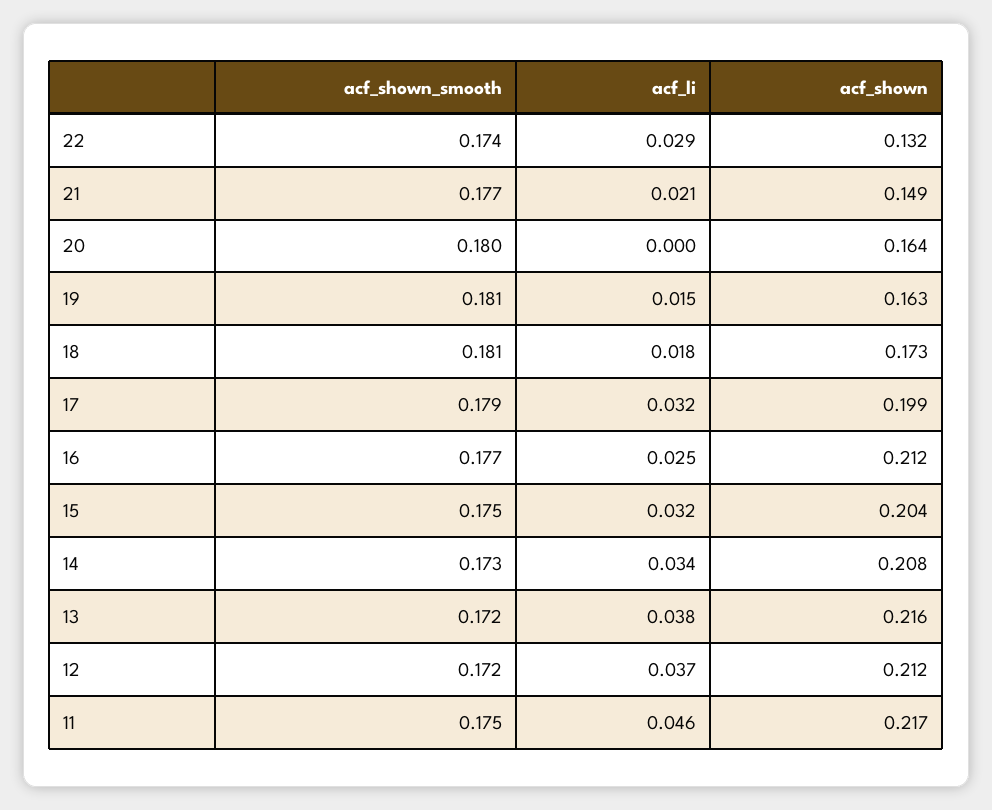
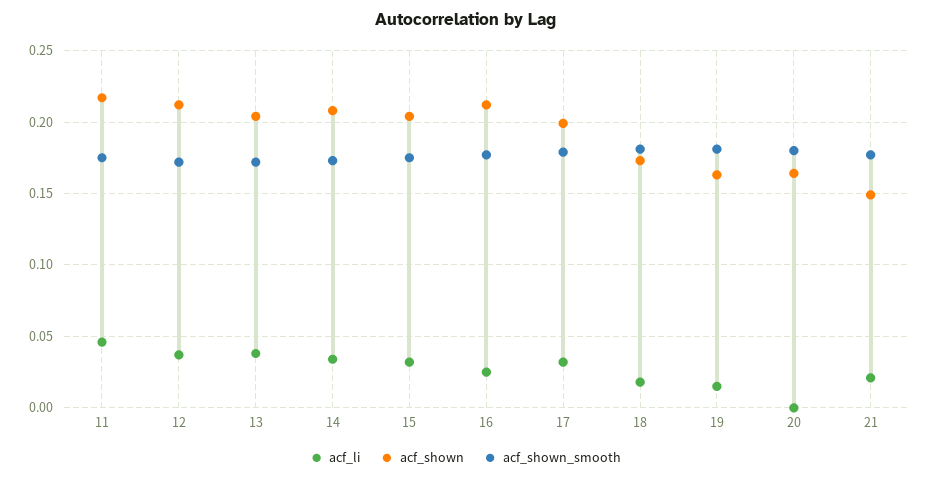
acf_shown_smooth, 22: 0.174 -> none
acf_li, 22: 0.029 -> none
acf_shown, 22: 0.132 -> none
acf_shown, 13: 0.216 -> 0.205

